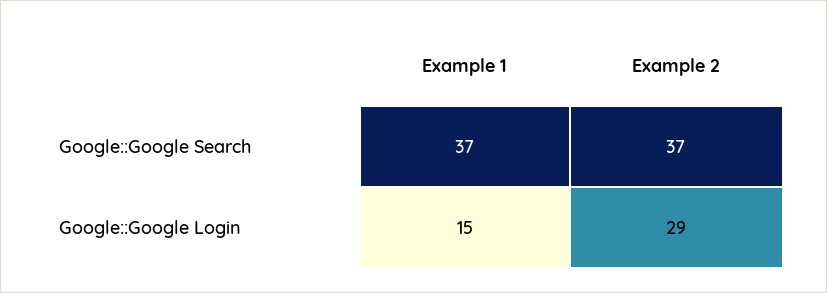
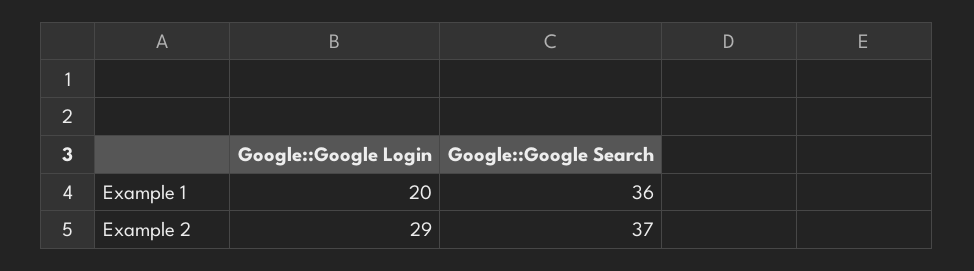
Example 1, Google::Google Search: 37 -> 36
Example 1, Google::Google Login: 15 -> 20

